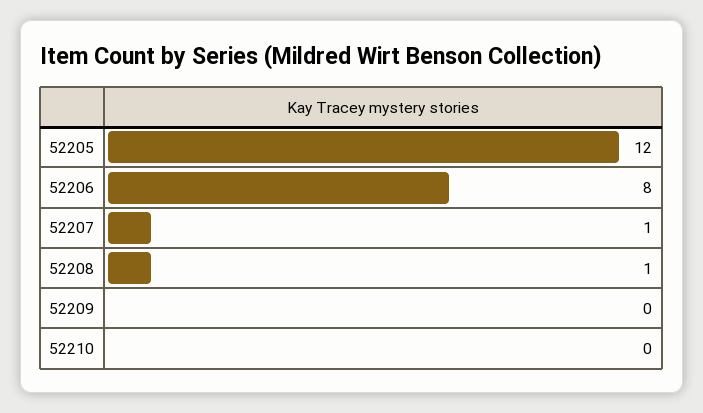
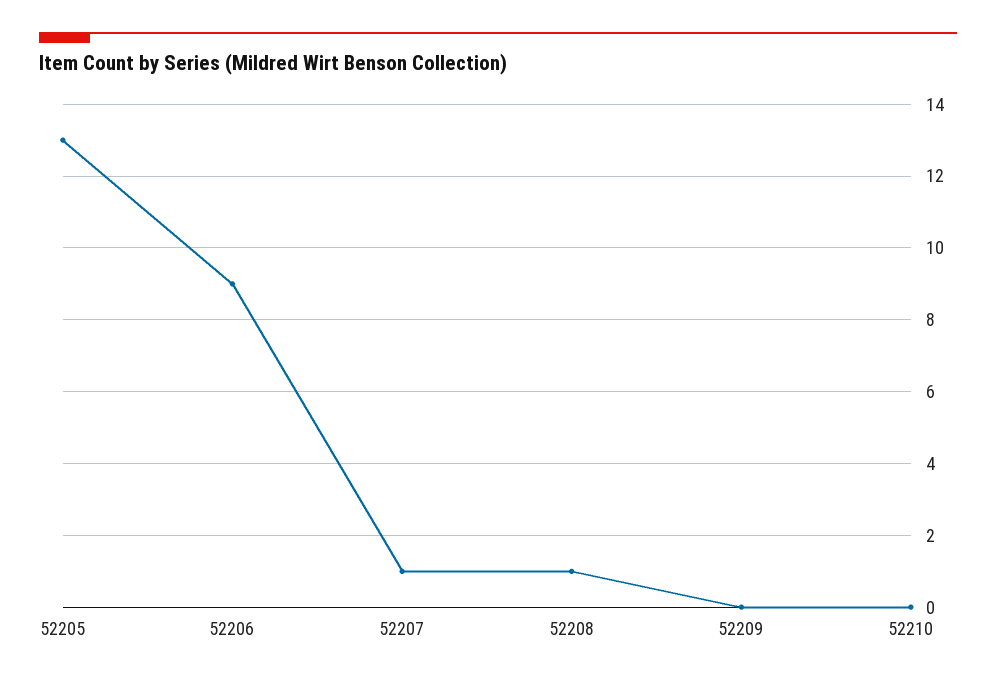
52205: 12 -> 13
52206: 8 -> 9

